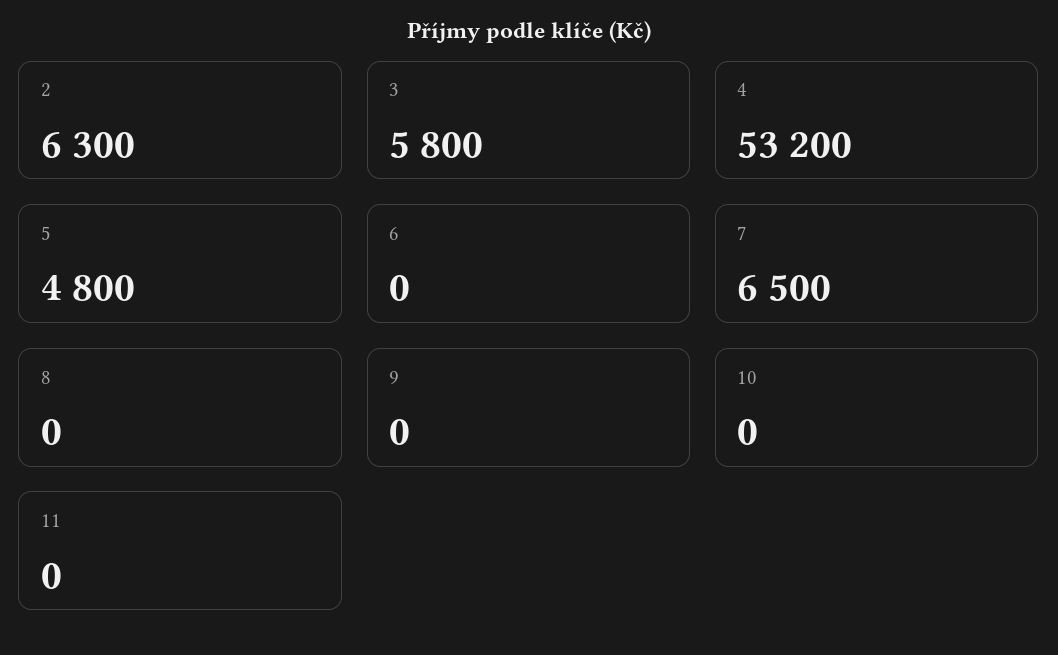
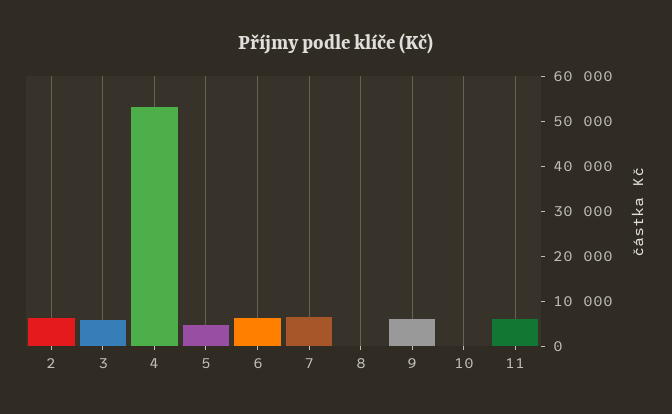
6: 0 -> 6000
9: 0 -> 6000
11: 0 -> 6000

